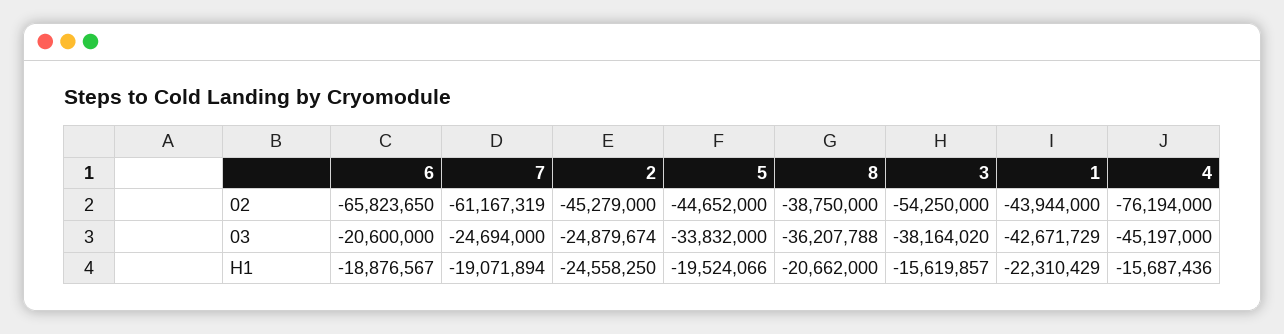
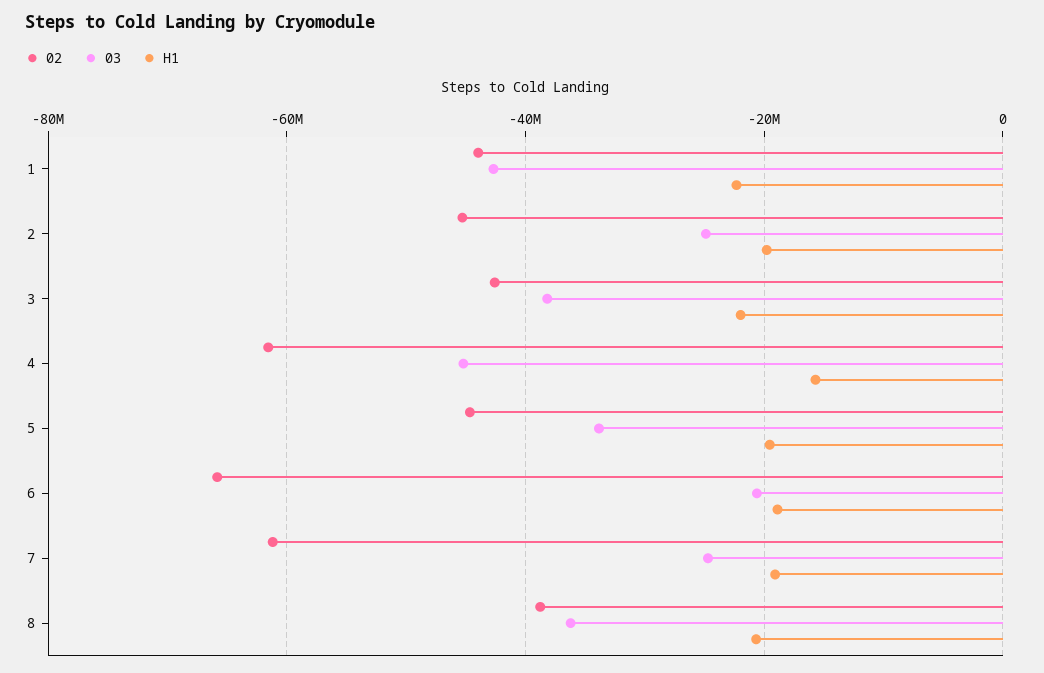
02, 3: -54250000 -> -42000000
02, 4: -76194000 -> -62000000
H1, 2: -24558250 -> -20000000
H1, 3: -15619857 -> -22000000

